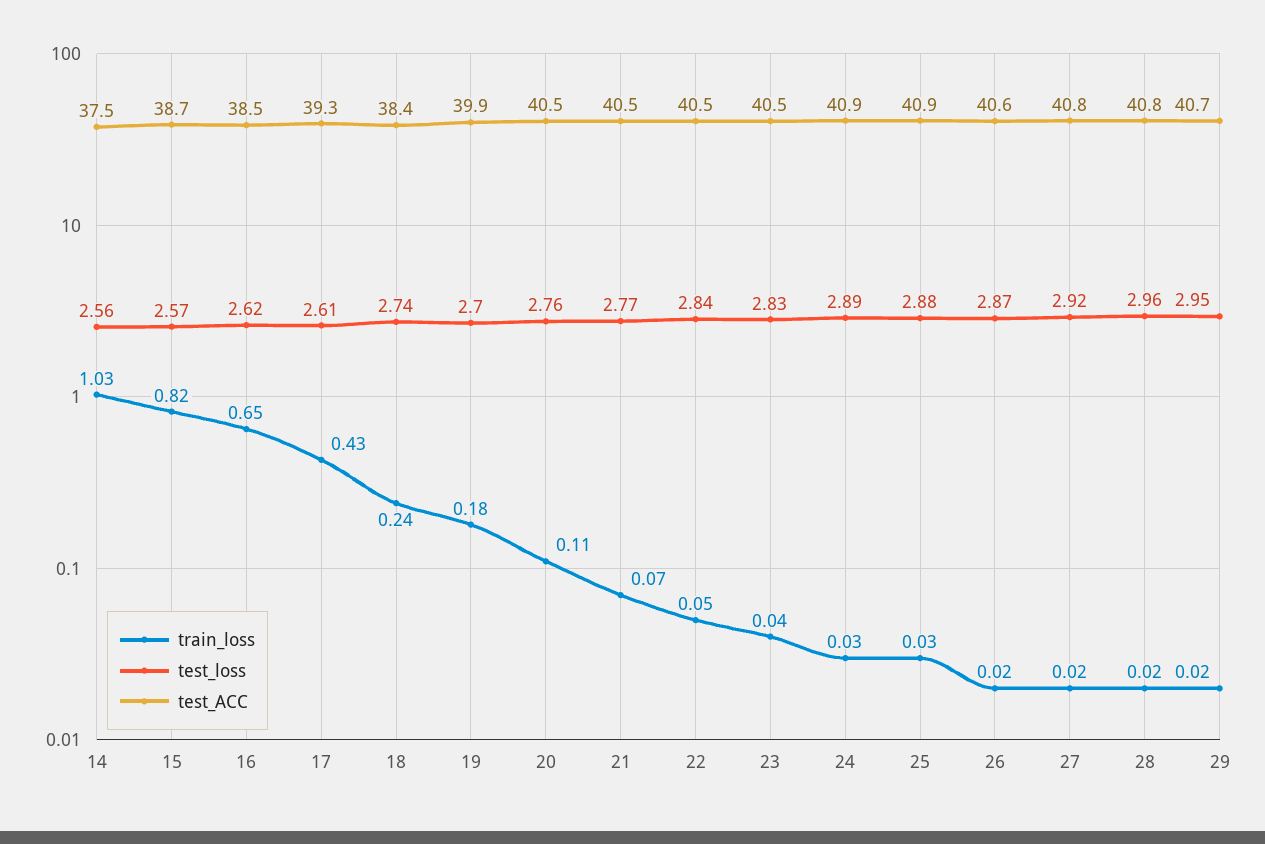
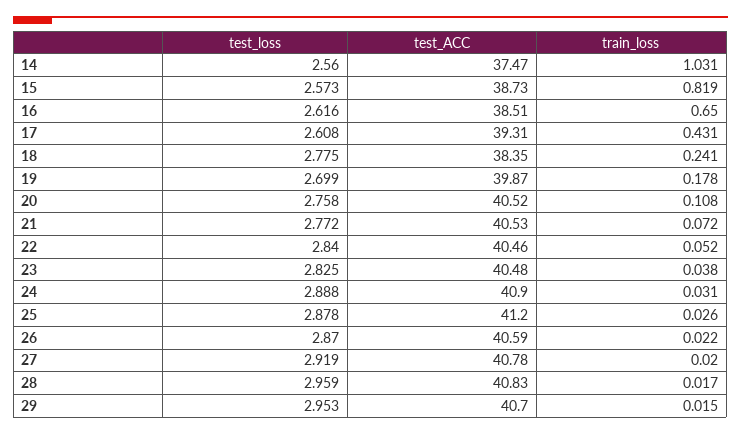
test_loss, 18: 2.74 -> 2.775
test_ACC, 25: 40.9 -> 41.2

